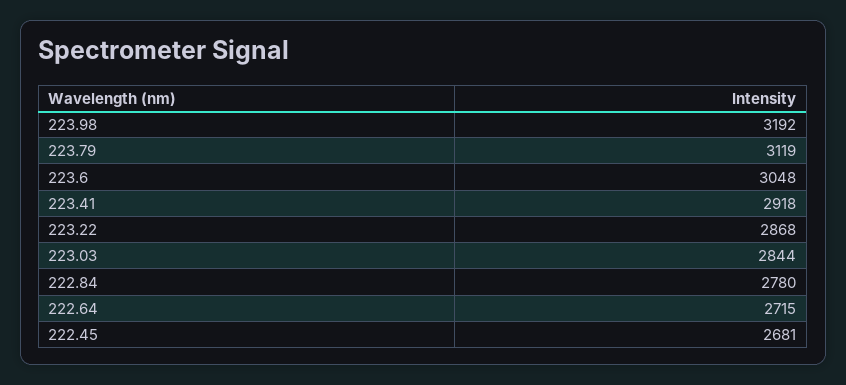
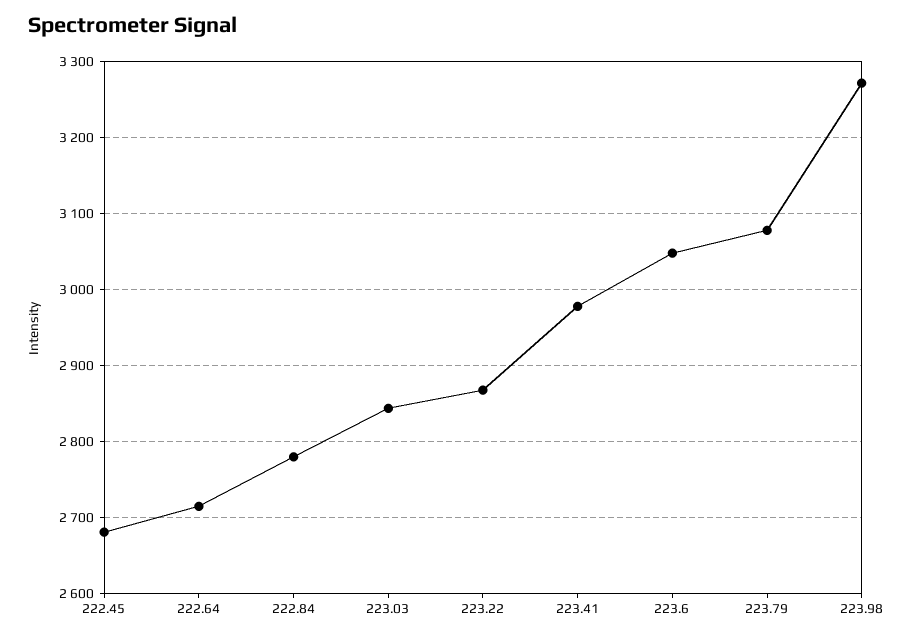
223.98: 3192 -> 3270
223.79: 3119 -> 3080
223.41: 2918 -> 2980

